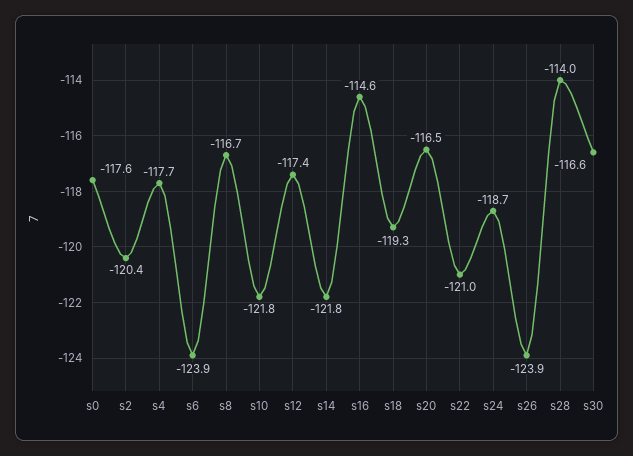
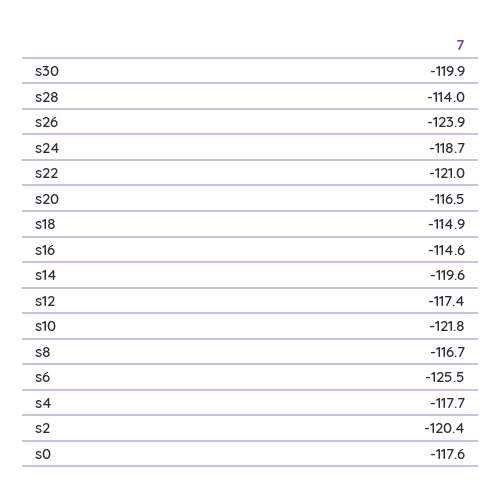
s6: -123.9 -> -125.5
s14: -121.8 -> -119.6
s18: -119.3 -> -114.9
s30: -116.6 -> -119.9

